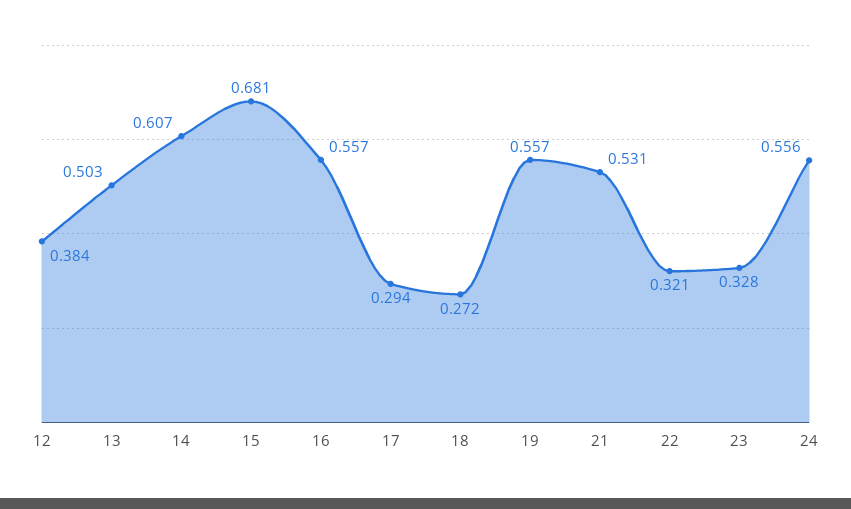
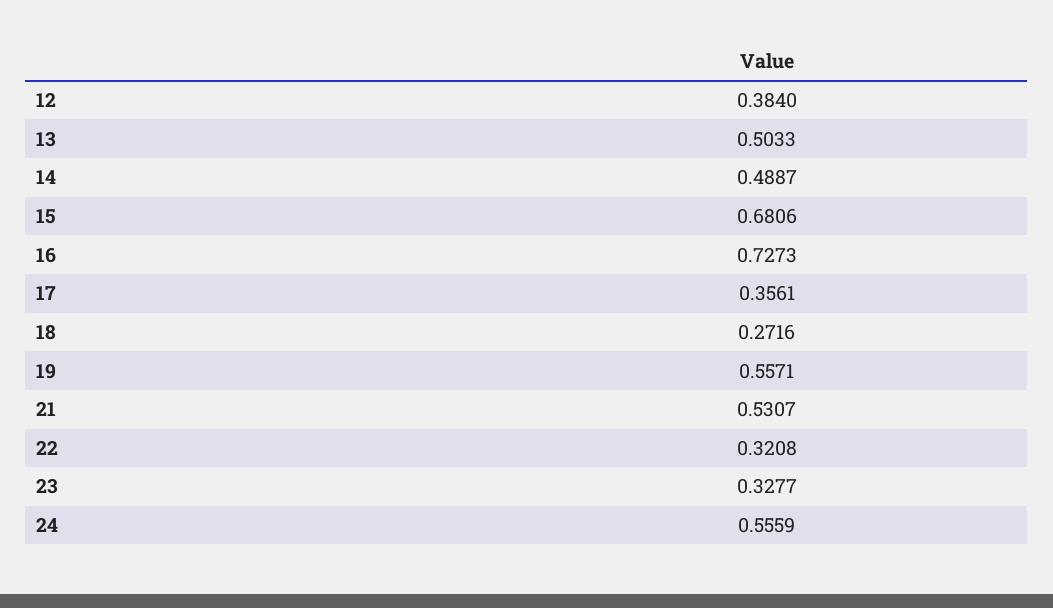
14: 0.607 -> 0.4887
16: 0.557 -> 0.7273
17: 0.294 -> 0.3561

